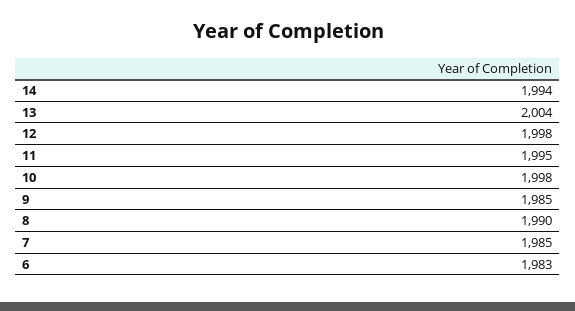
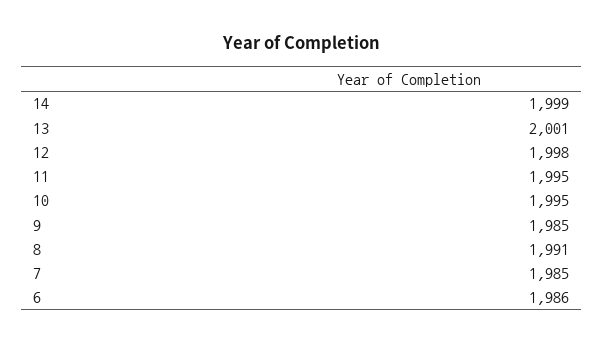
14: 1994 -> 1999
13: 2004 -> 2001
10: 1998 -> 1995
8: 1990 -> 1991
6: 1983 -> 1986

